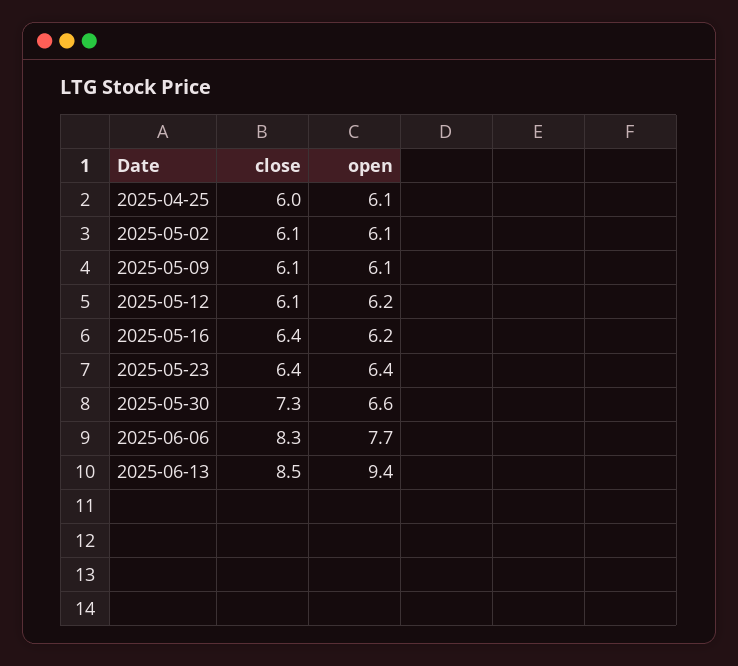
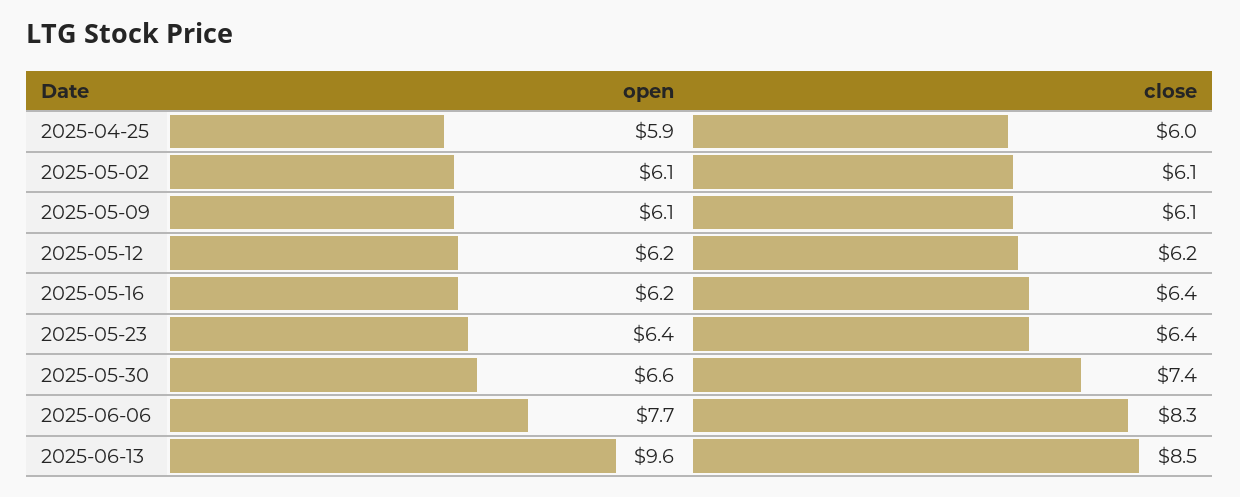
open, 2025-04-25: 6.1 -> 5.9
close, 2025-05-12: 6.1 -> 6.2
close, 2025-05-30: 7.3 -> 7.4
open, 2025-06-13: 9.4 -> 9.6

